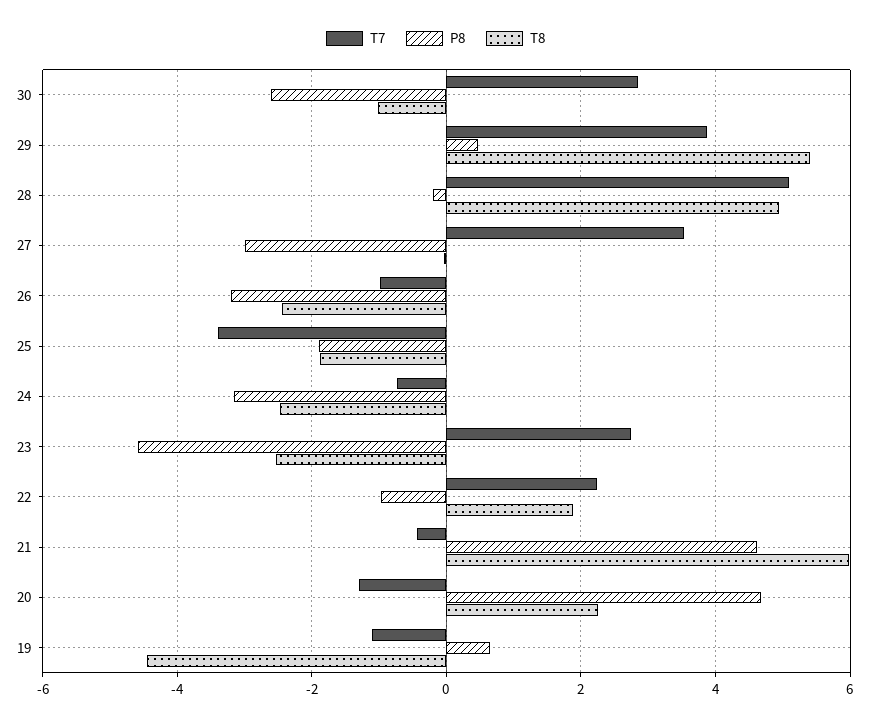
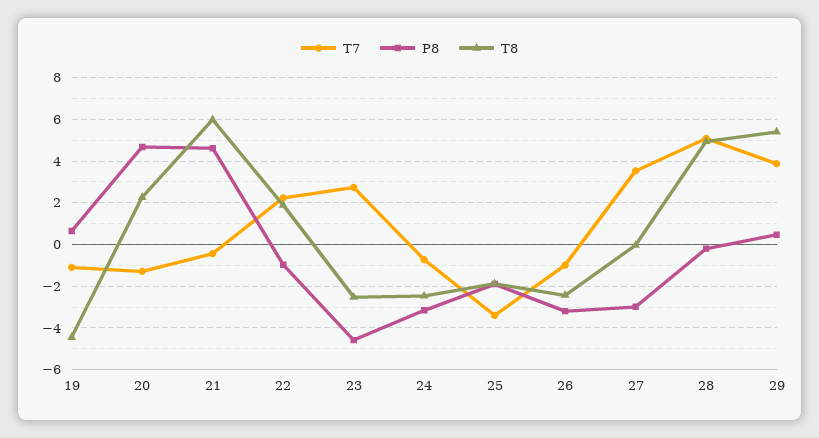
T7, 30: 2.8 -> none
P8, 30: -2.6 -> none
T8, 30: -1 -> none

